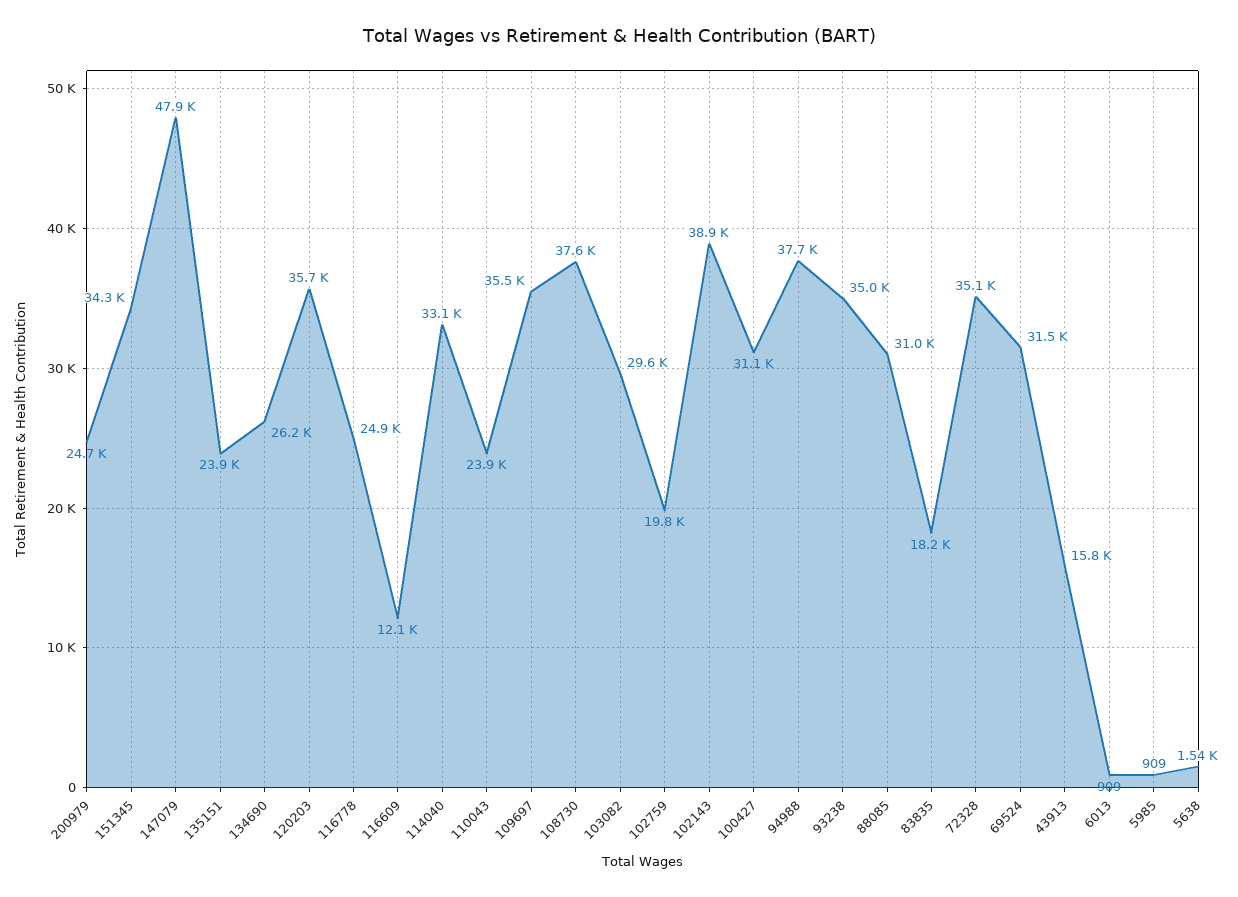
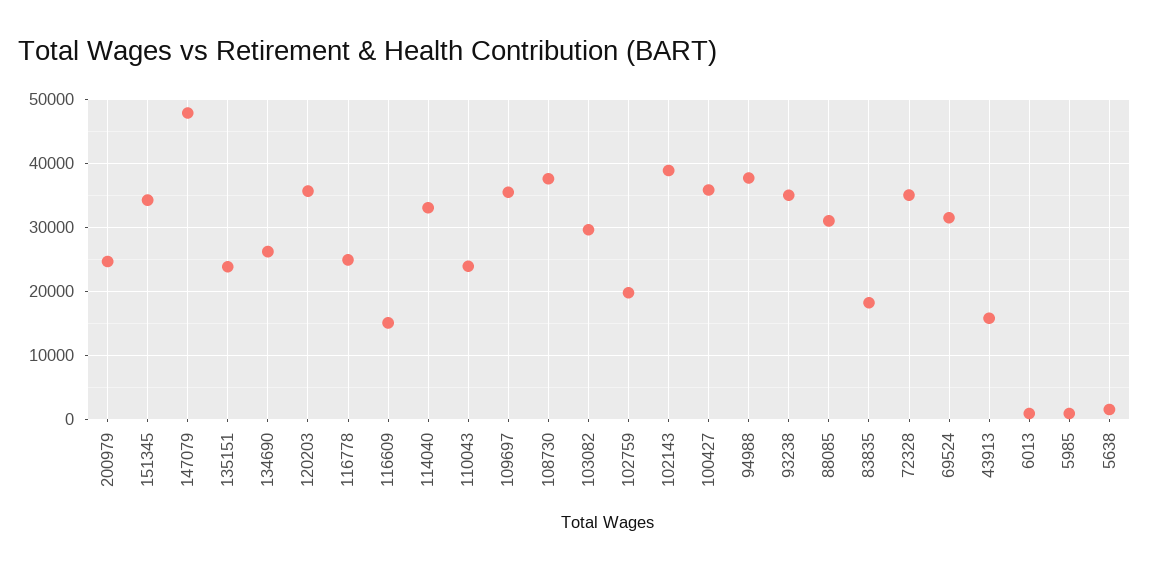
116609: 12100 -> 15000
100427: 31100 -> 36000

